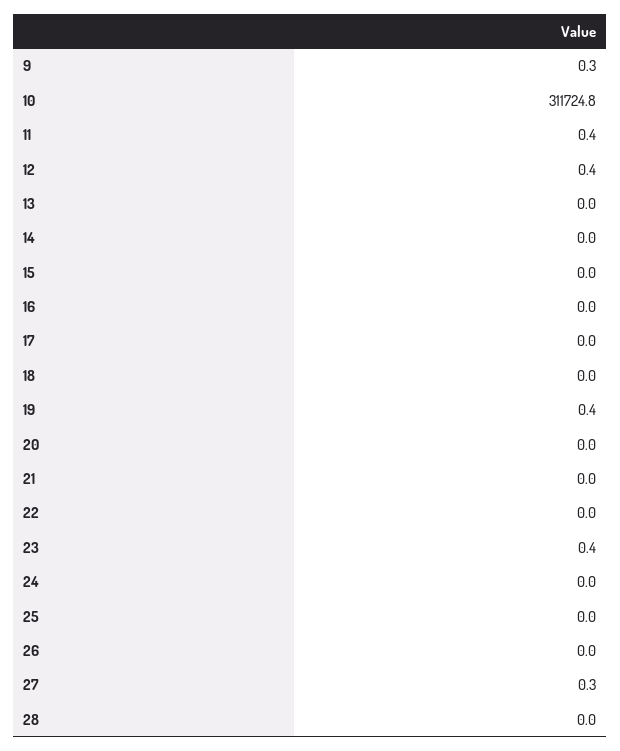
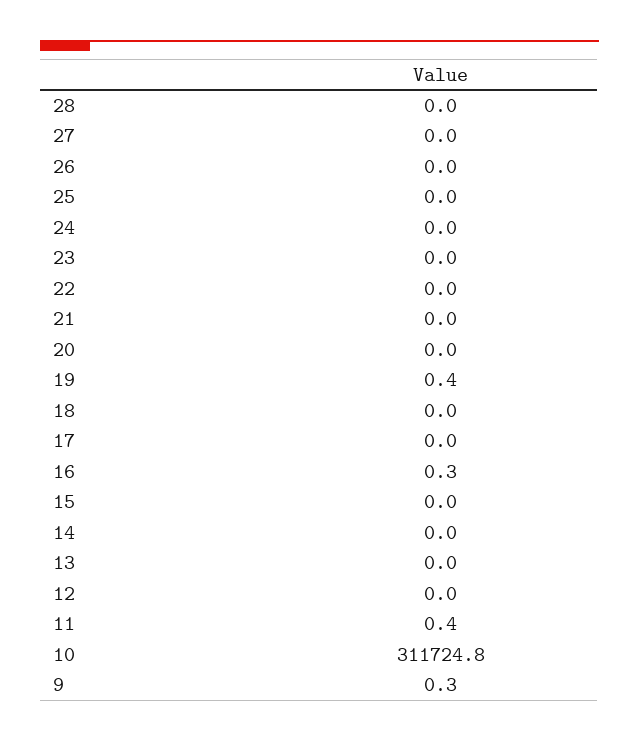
12: 0.4 -> 0
16: 0 -> 0.3
23: 0.4 -> 0
27: 0.3 -> 0

